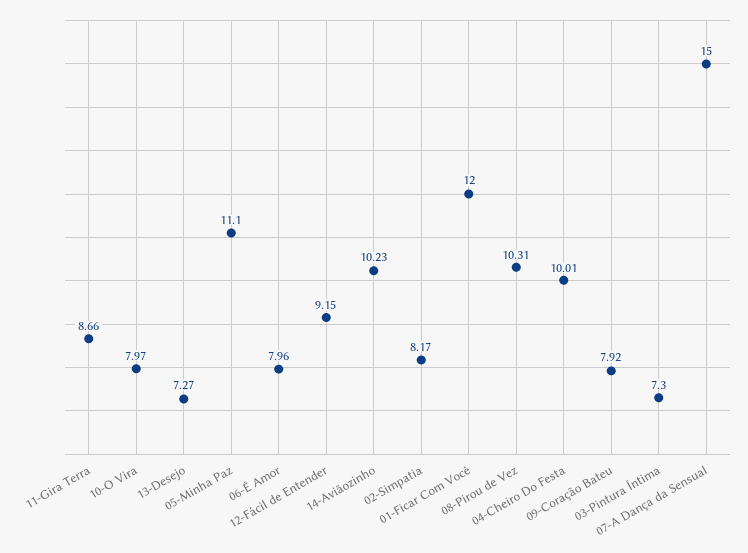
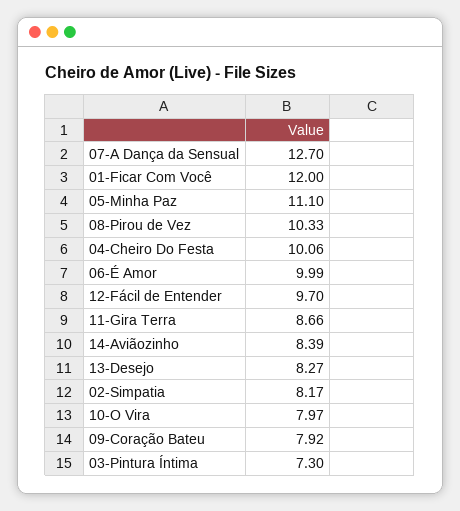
13-Desejo: 7.27 -> 8.27
06-É Amor: 7.96 -> 9.99
12-Fácil de Entender: 9.15 -> 9.7
14-Aviãozinho: 10.23 -> 8.39
08-Pirou de Vez: 10.31 -> 10.33
04-Cheiro Do Festa: 10.01 -> 10.06
07-A Dança da Sensual: 15 -> 12.7

